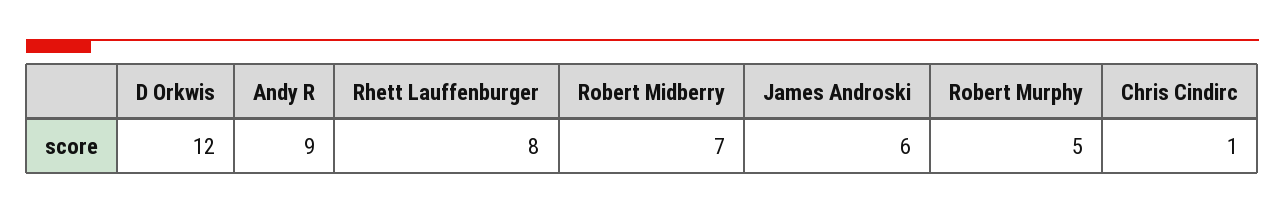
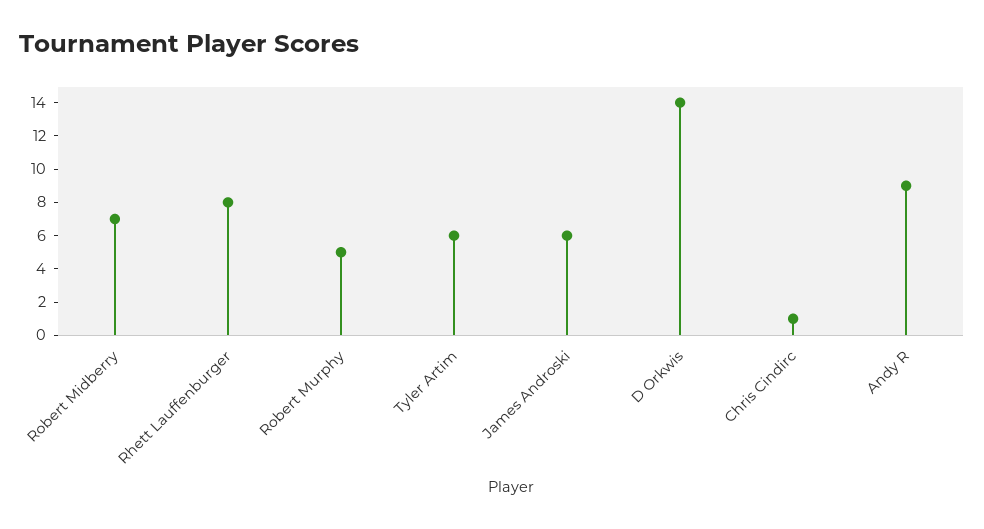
D Orkwis: 12 -> 14
Tyler Artim: none -> 6

